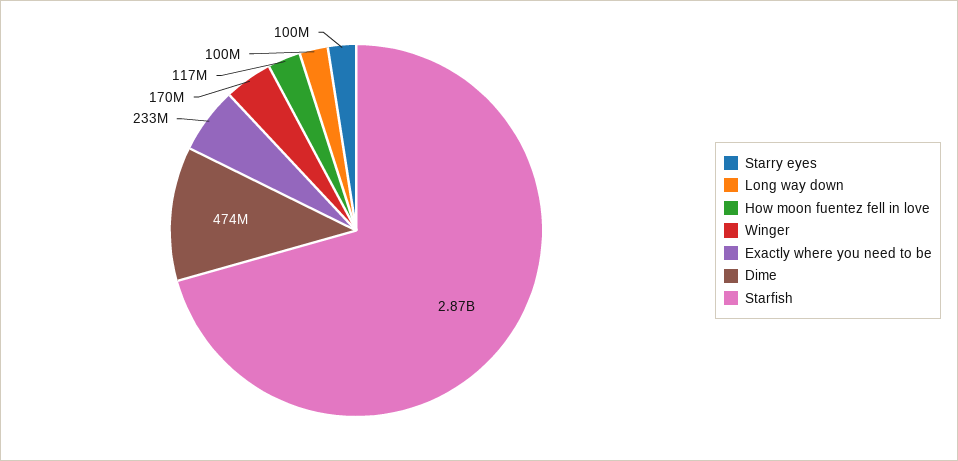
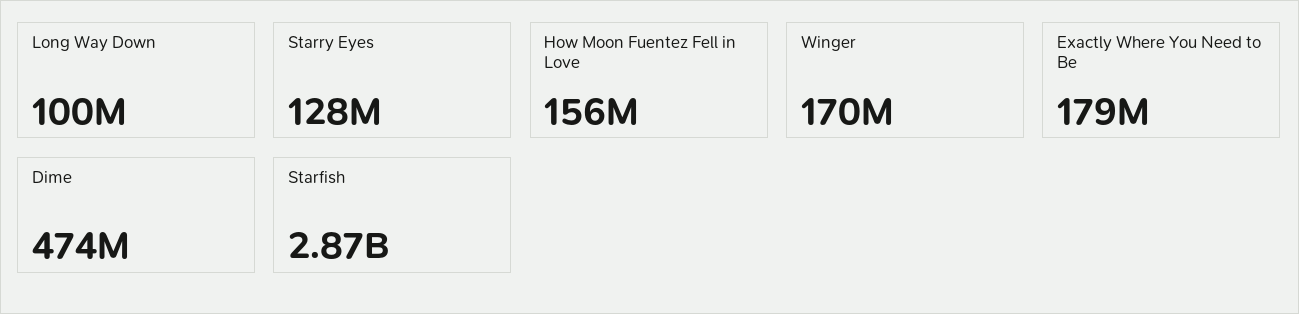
Starry eyes: 100000000 -> 128000000
How moon fuentez fell in love: 117000000 -> 156000000
Exactly where you need to be: 233000000 -> 179000000

